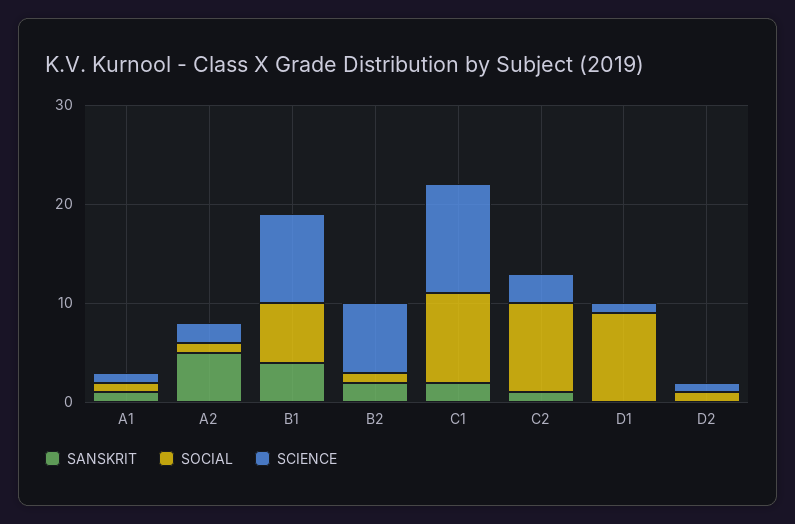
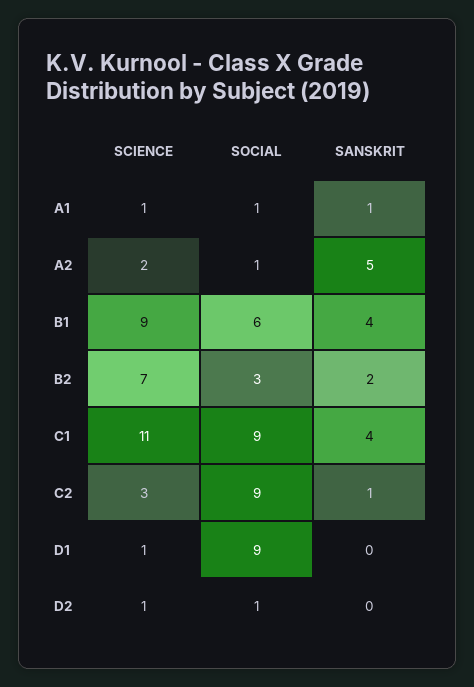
SOCIAL, B2: 1 -> 3
SANSKRIT, C1: 2 -> 4

